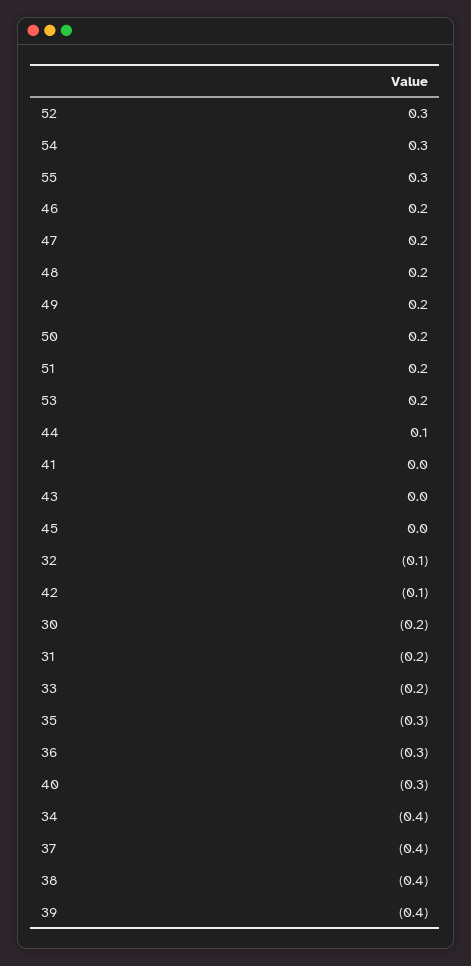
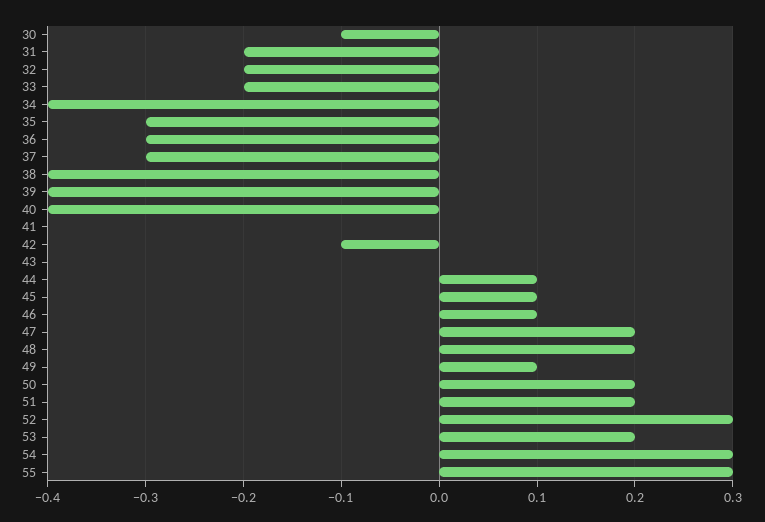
46: 0.2 -> 0.1
49: 0.2 -> 0.1
45: 0 -> 0.1
32: -0.1 -> -0.2
30: -0.2 -> -0.1
40: -0.3 -> -0.4
37: -0.4 -> -0.3

